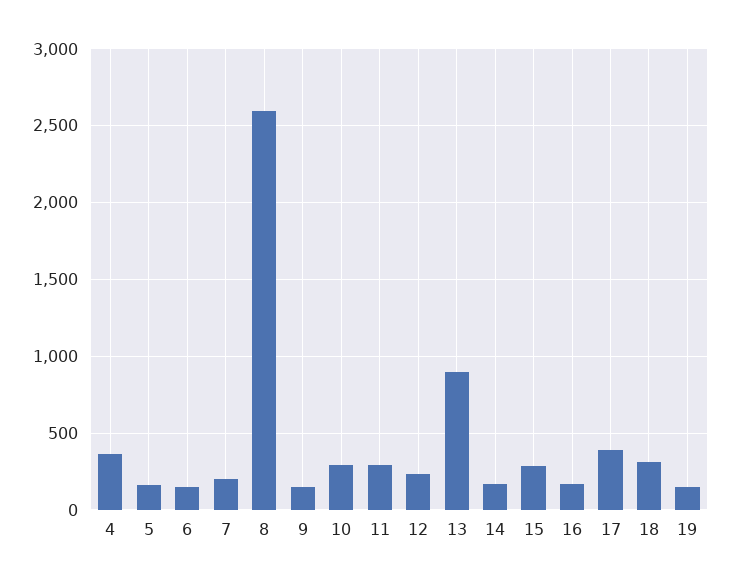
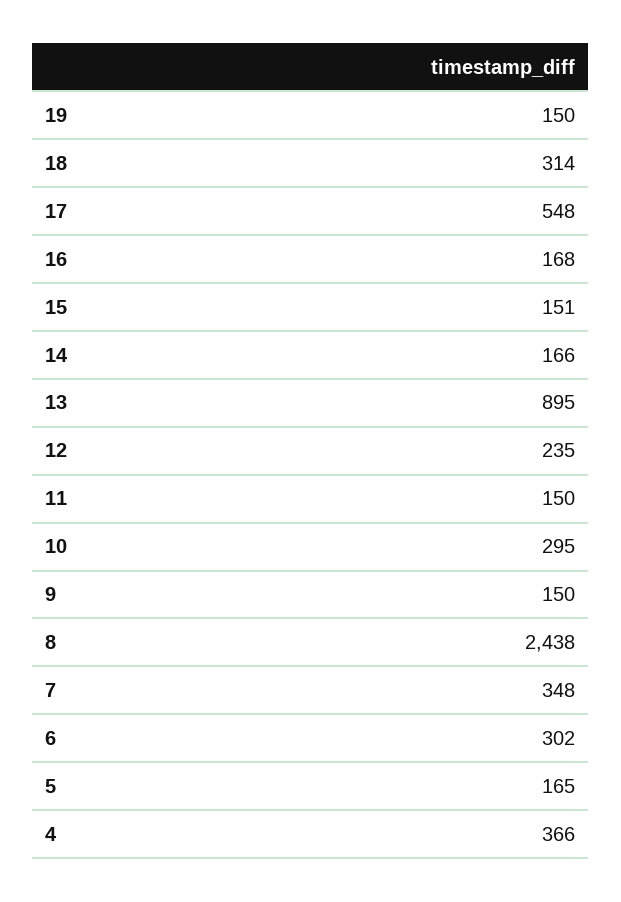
6: 150 -> 302
7: 200 -> 348
8: 2600 -> 2438
11: 300 -> 150
15: 300 -> 151
17: 400 -> 548

